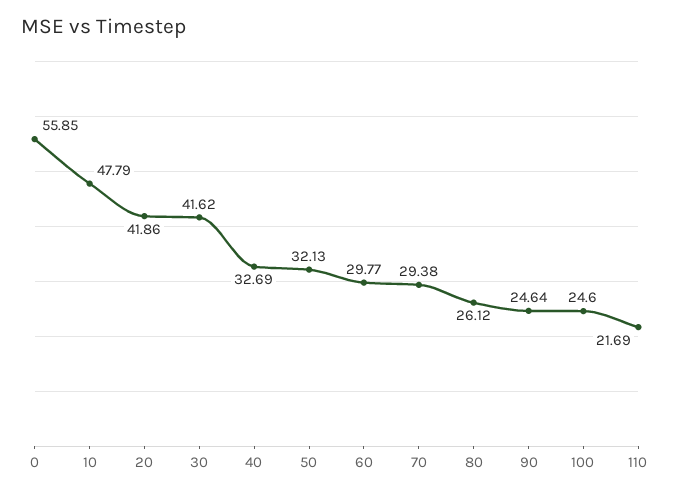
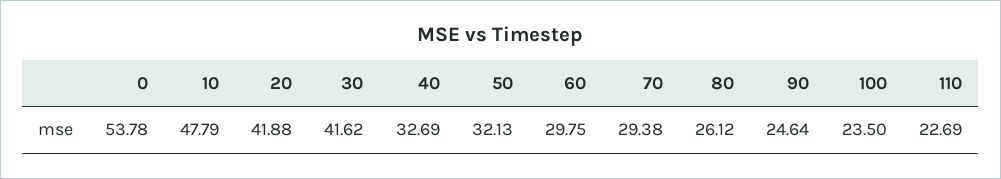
0: 55.85 -> 53.78
20: 41.86 -> 41.88
60: 29.77 -> 29.75
100: 24.6 -> 23.5
110: 21.69 -> 22.69

